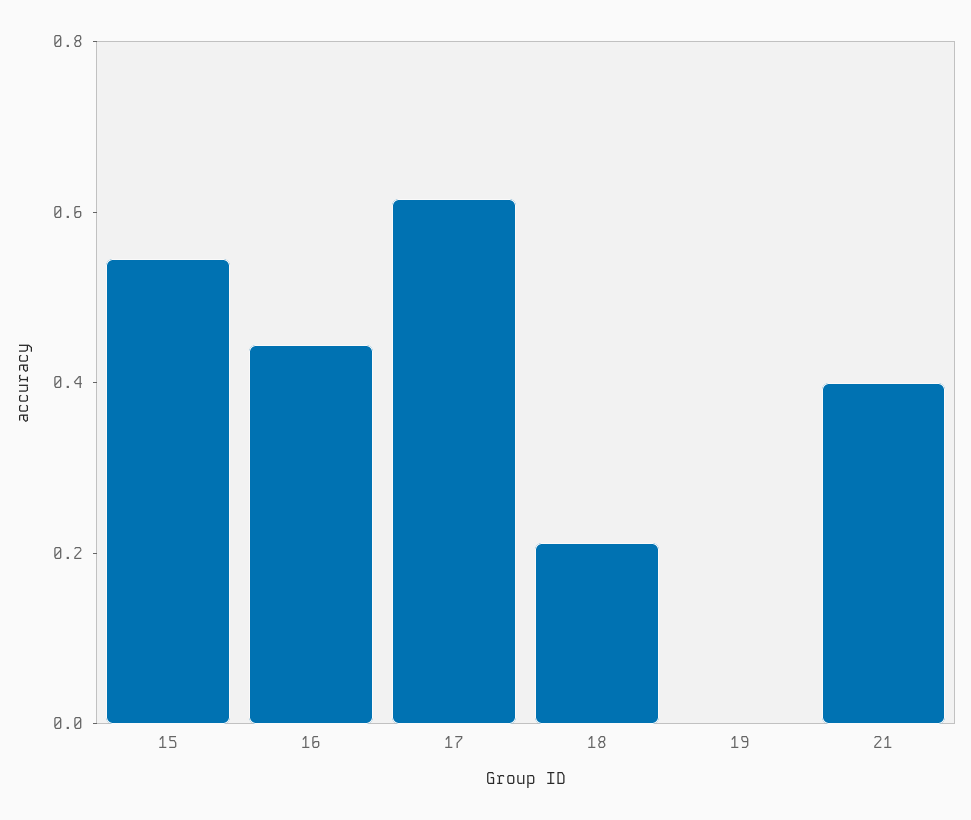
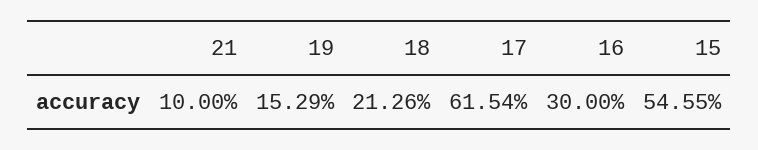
16: 0.45 -> 0.3
19: 0 -> 0.1529
21: 0.4 -> 0.1

